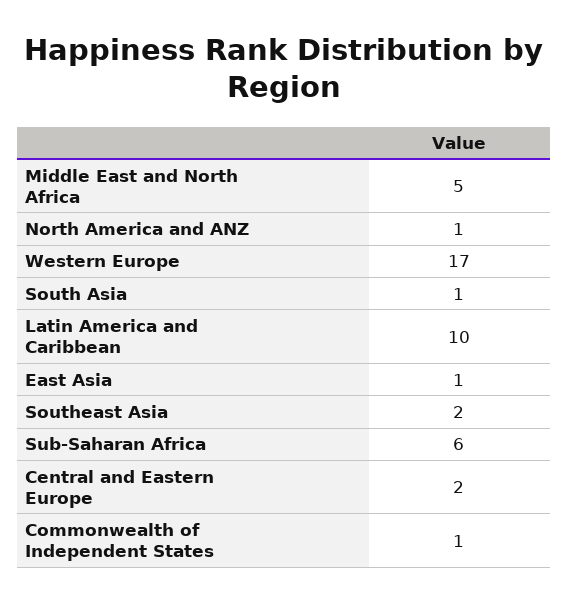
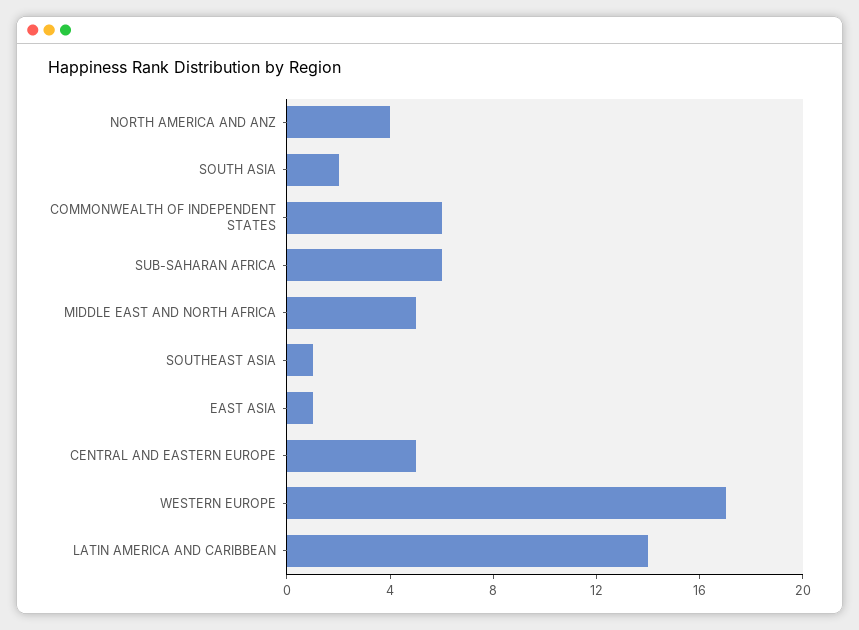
North America and ANZ: 1 -> 4
South Asia: 1 -> 2
Latin America and Caribbean: 10 -> 14
Southeast Asia: 2 -> 1
Central and Eastern Europe: 2 -> 5
Commonwealth of Independent States: 1 -> 6

